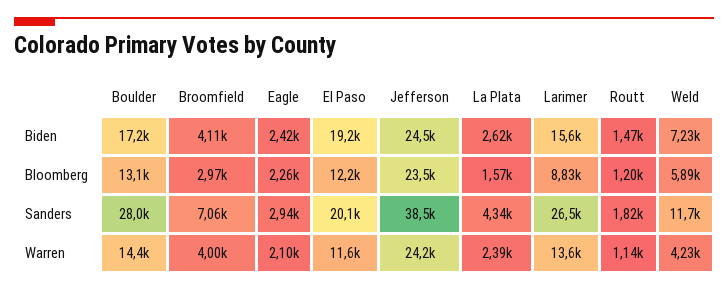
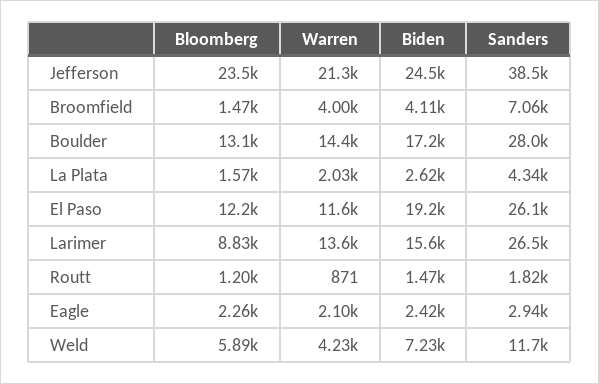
Broomfield, Bloomberg: 2970 -> 1470
El Paso, Sanders: 20100 -> 26100
Jefferson, Warren: 24200 -> 21300
La Plata, Warren: 2390 -> 2030
Routt, Warren: 1140 -> 871

